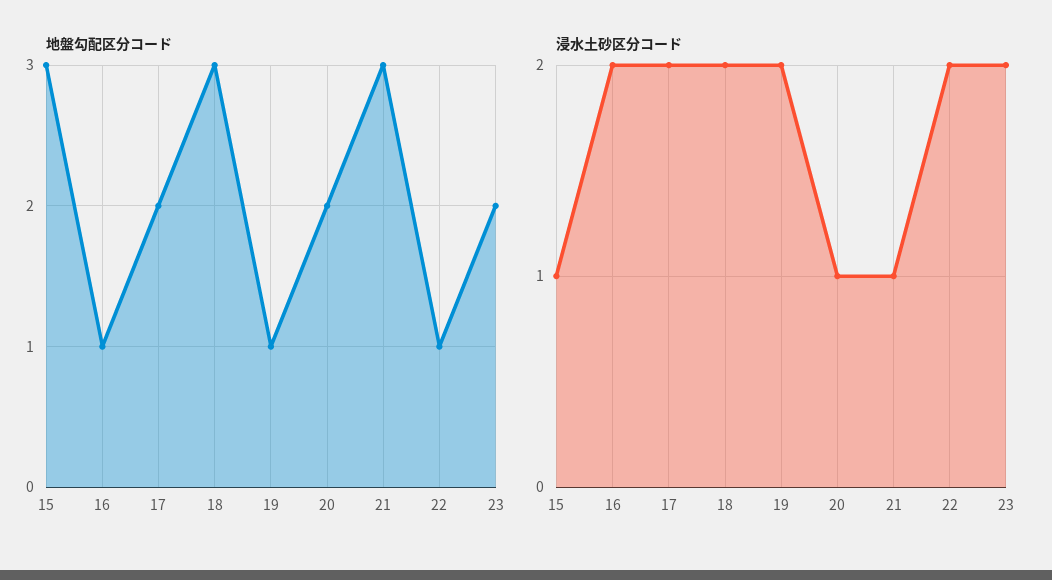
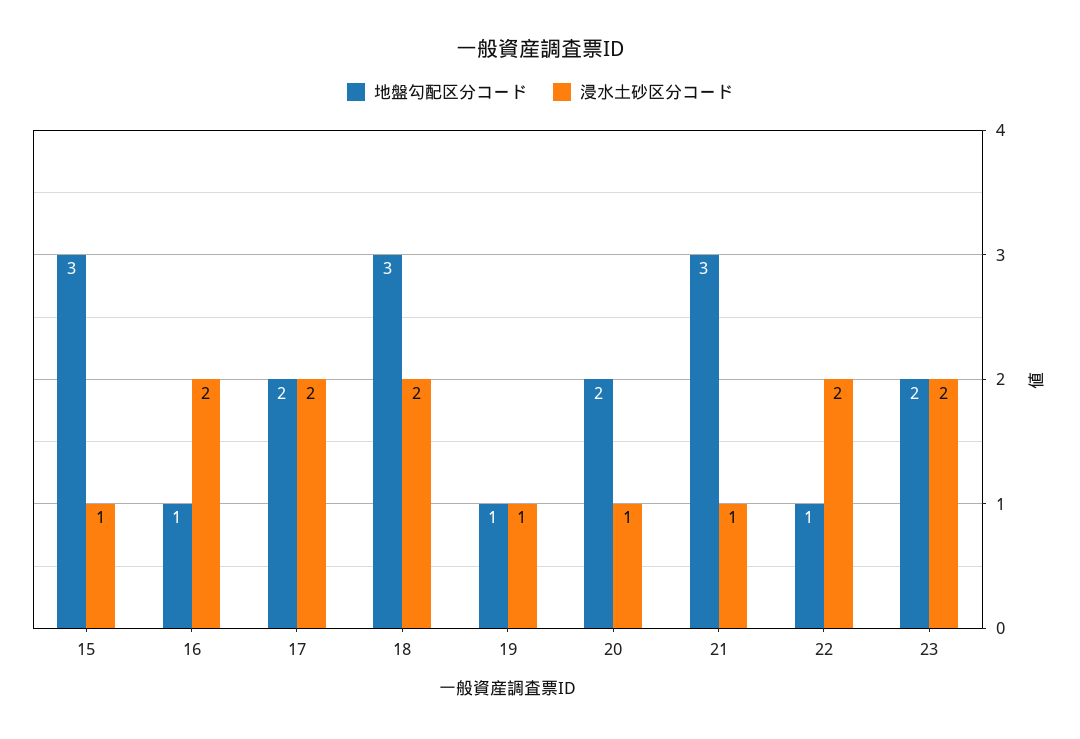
浸水土砂区分コード, 19: 2 -> 1

